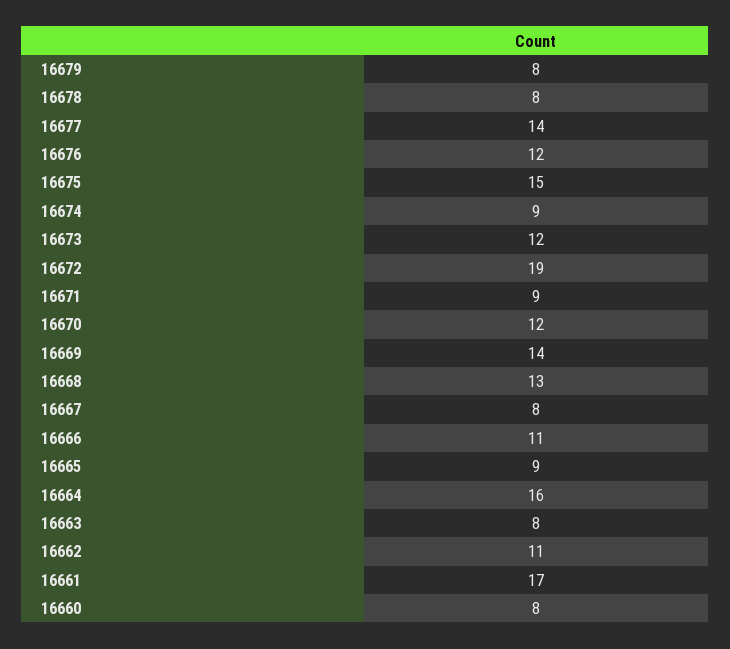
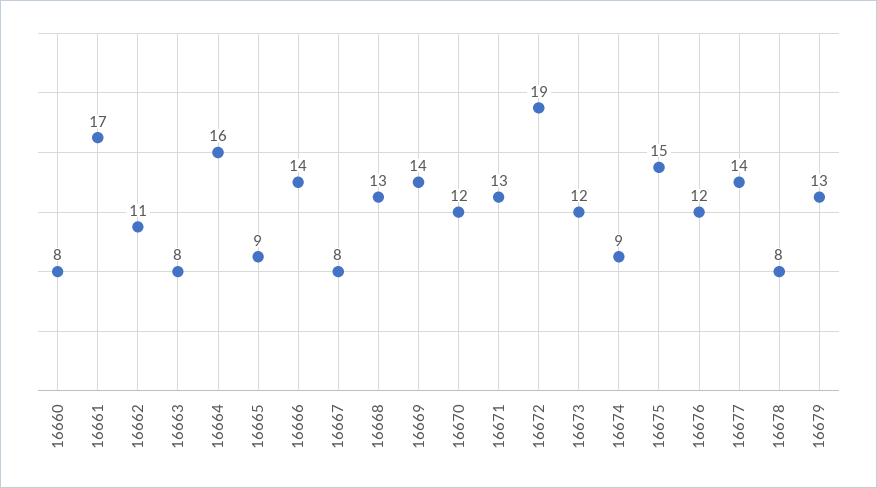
16679: 8 -> 13
16671: 9 -> 13
16666: 11 -> 14

